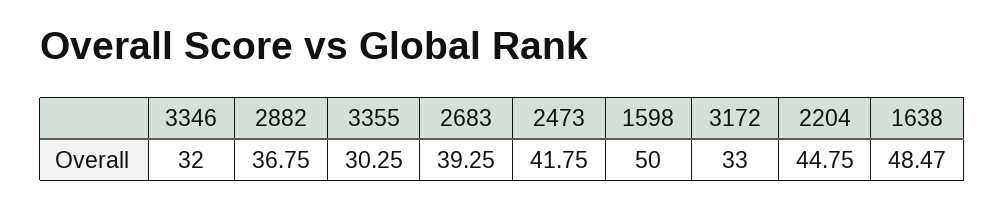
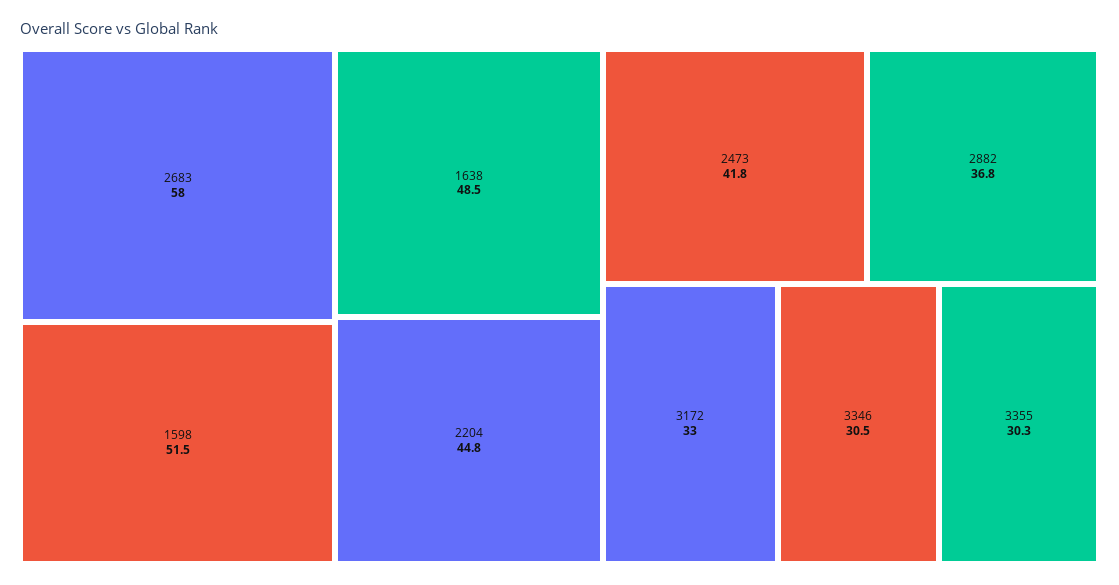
3346: 32 -> 30.5
2683: 39.25 -> 58
1598: 50 -> 51.5

